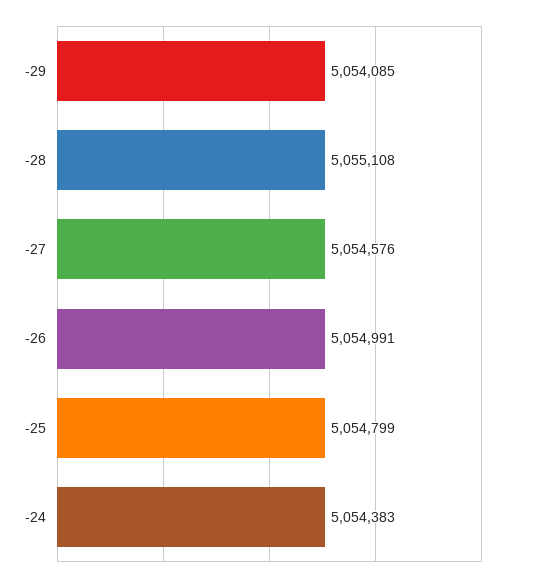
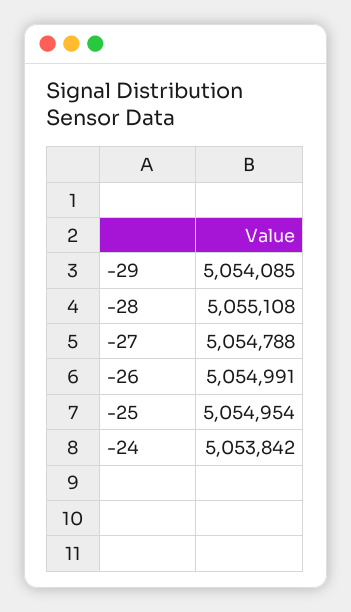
-27: 5054576 -> 5054788
-25: 5054799 -> 5054954
-24: 5054383 -> 5053842

